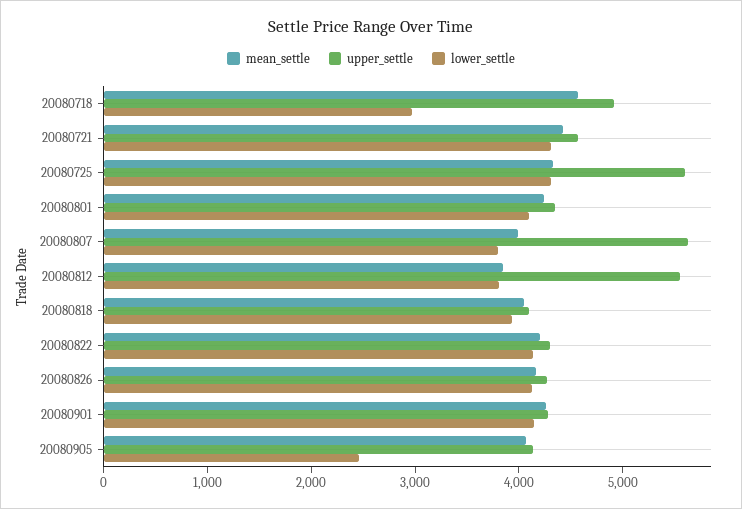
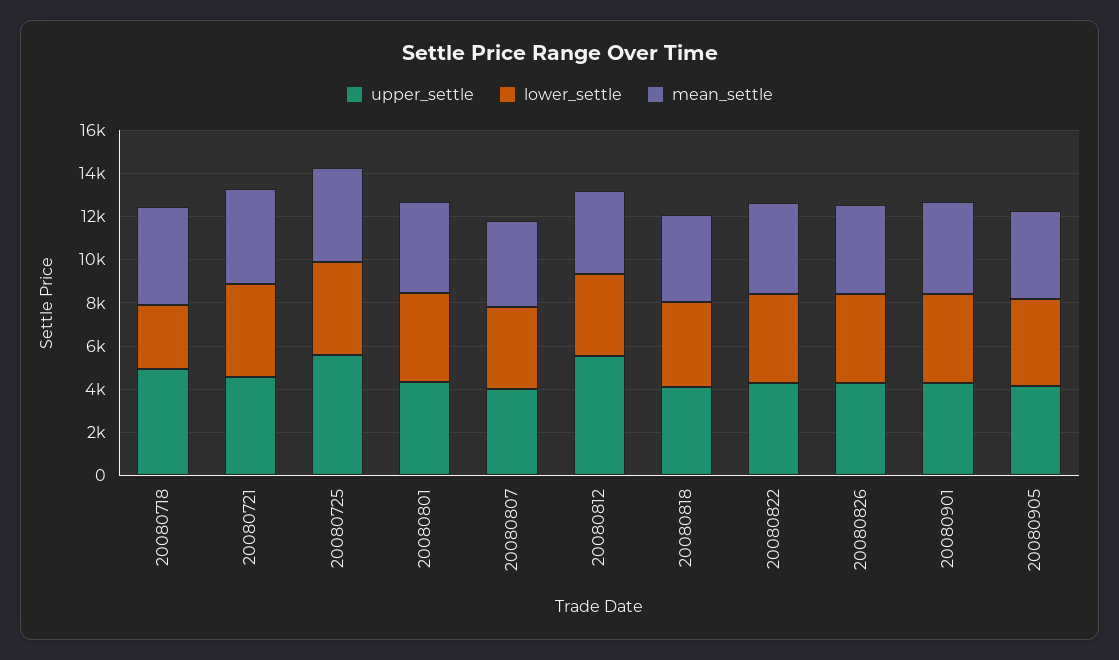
upper_settle, 20080807: 5600 -> 4000
lower_settle, 20080905: 2400 -> 4000

